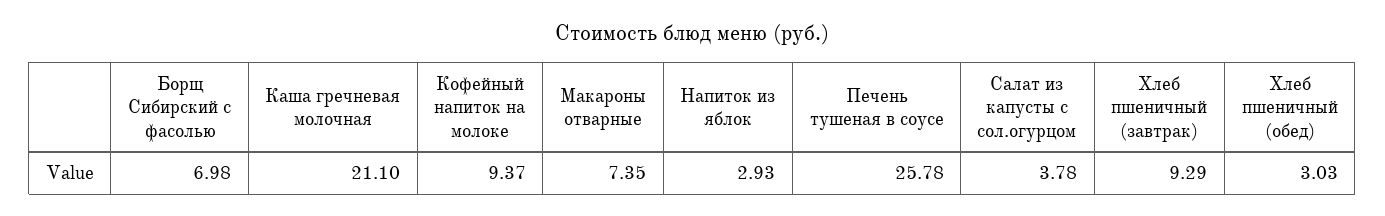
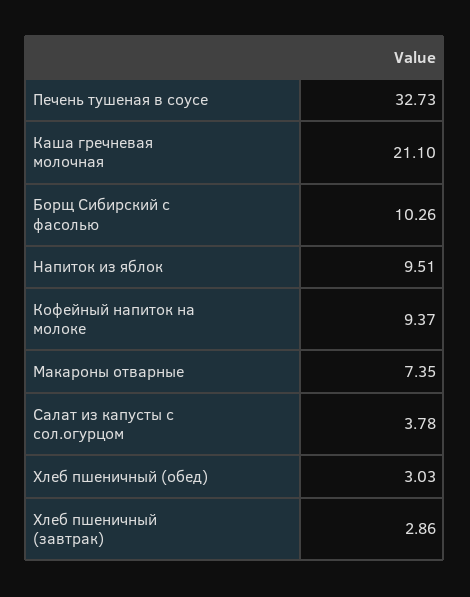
Борщ Сибирский с фасолью: 6.98 -> 10.26
Напиток из яблок: 2.93 -> 9.51
Печень тушеная в соусе: 25.78 -> 32.73
Хлеб пшеничный (завтрак): 9.29 -> 2.86

